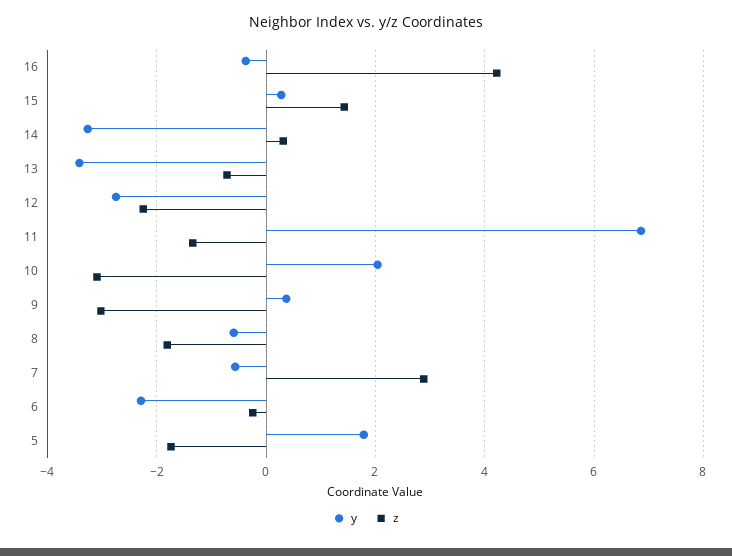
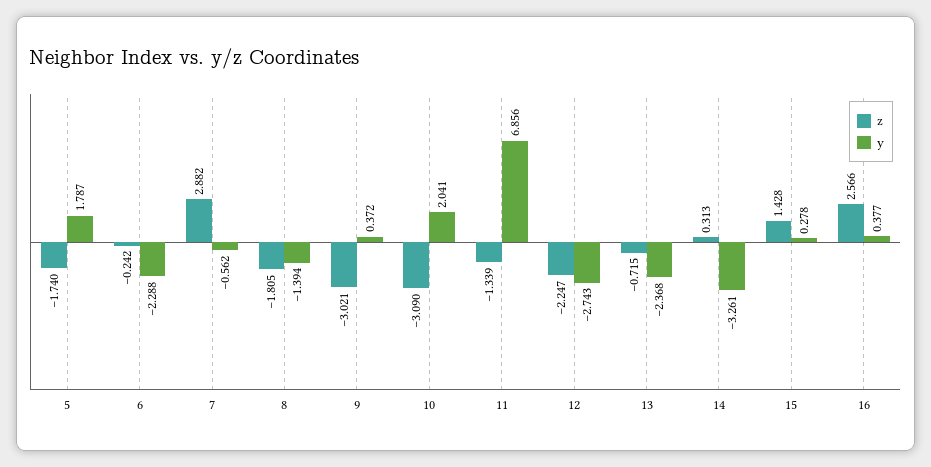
y, 16: -0.4 -> 0.377
z, 16: 4.2 -> 2.566
y, 13: -3.4 -> -2.368
y, 8: -0.6 -> -1.394

